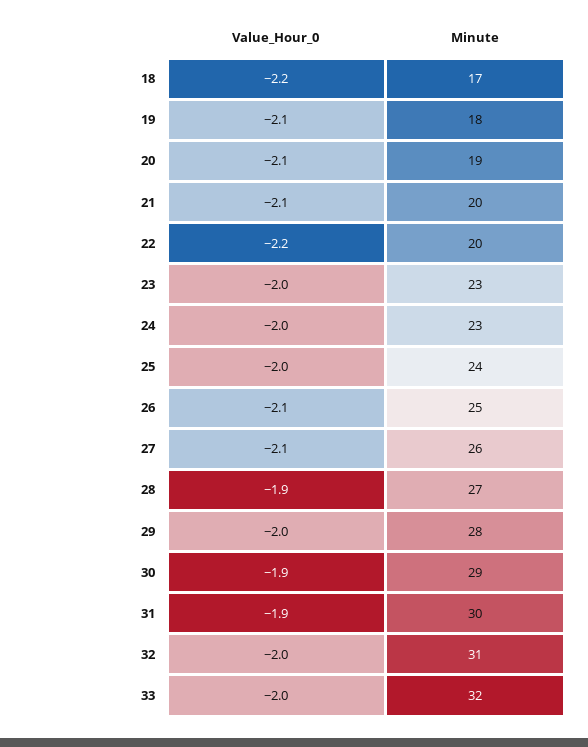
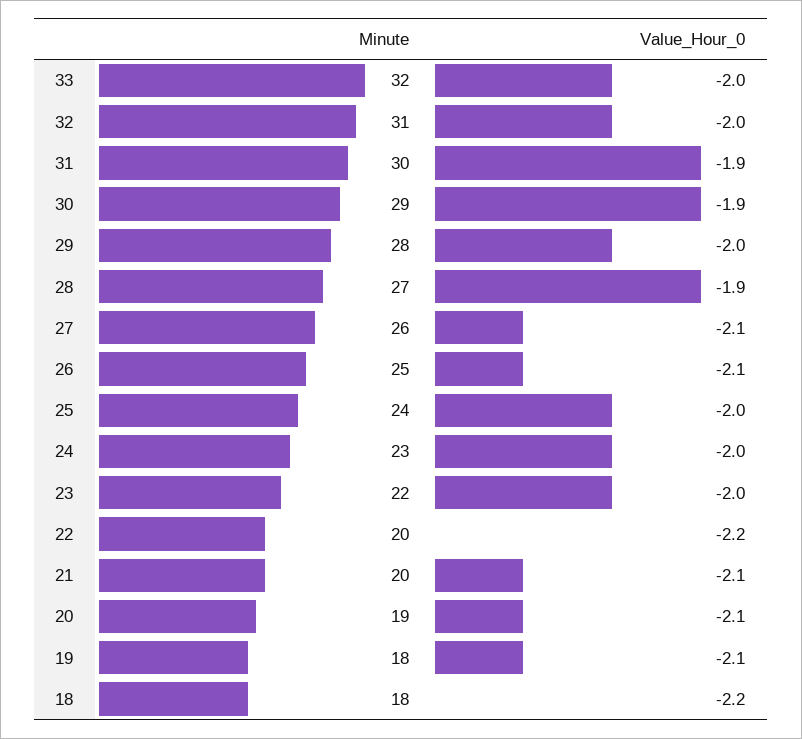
Minute, 18: 17 -> 18
Minute, 23: 23 -> 22

